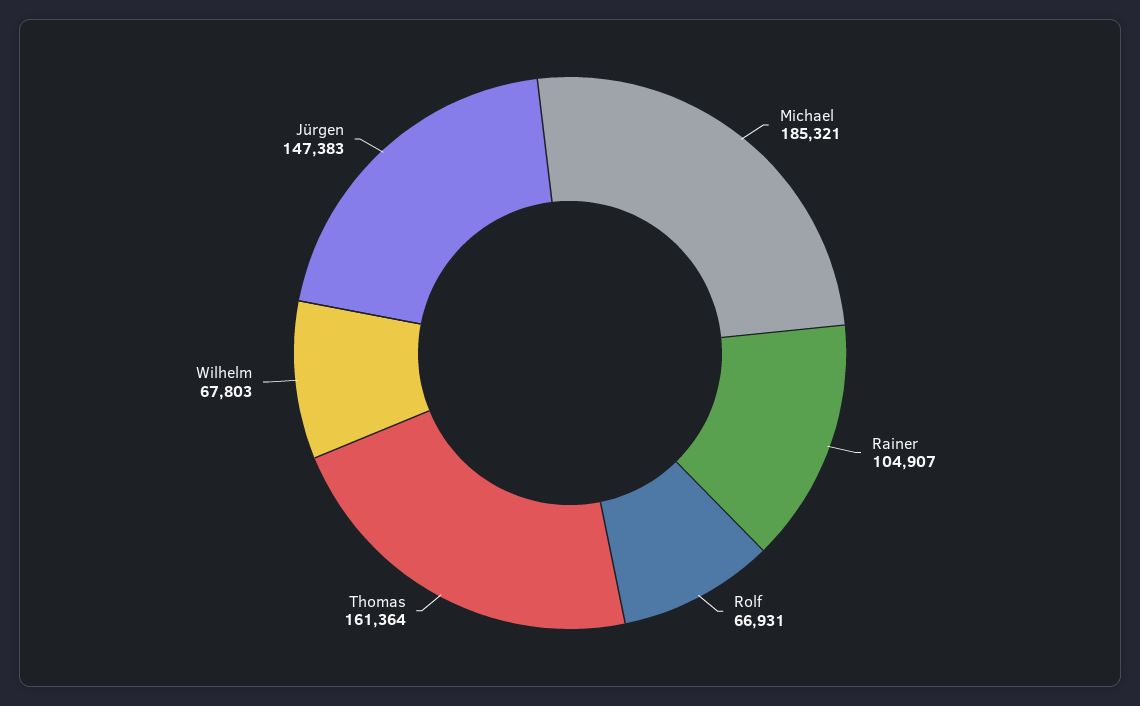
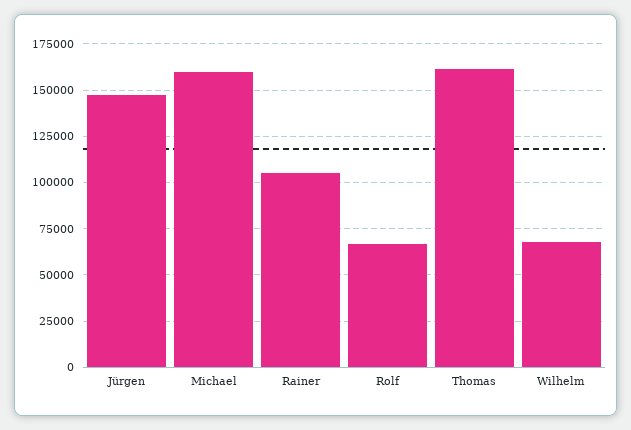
Michael: 185321 -> 160000

